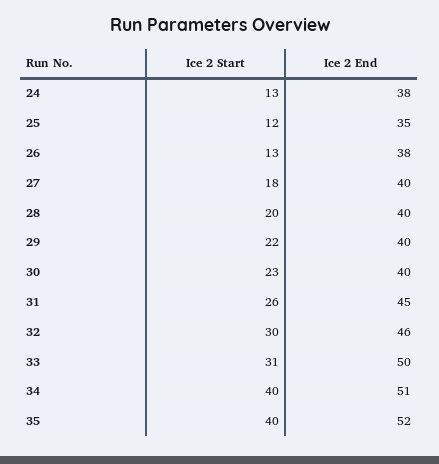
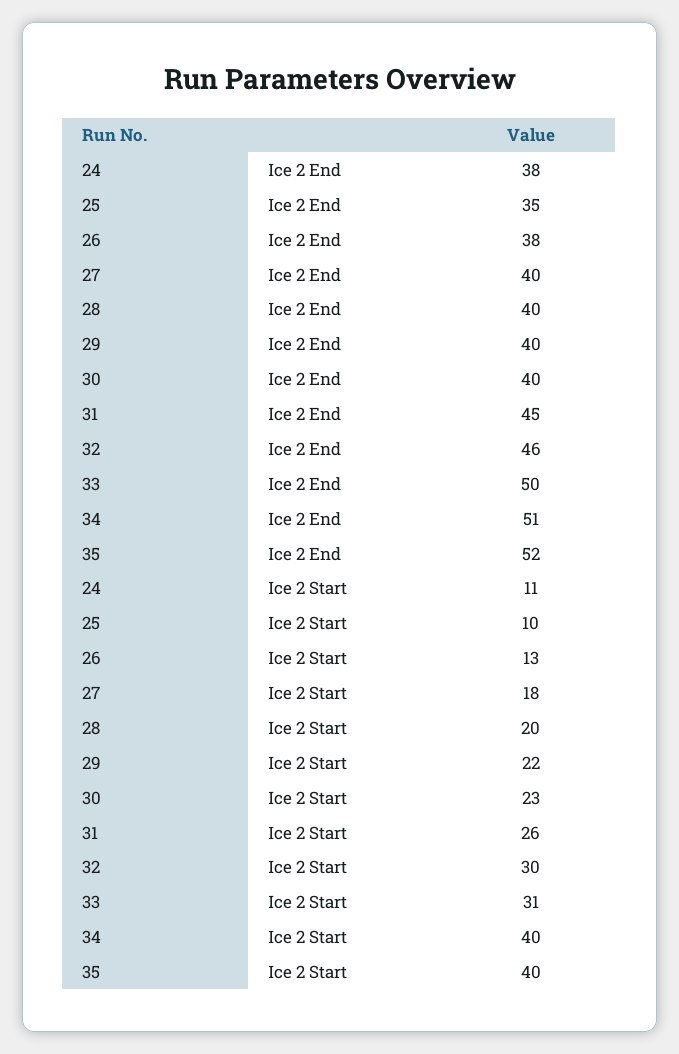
Ice 2 Start, 24: 13 -> 11
Ice 2 Start, 25: 12 -> 10

